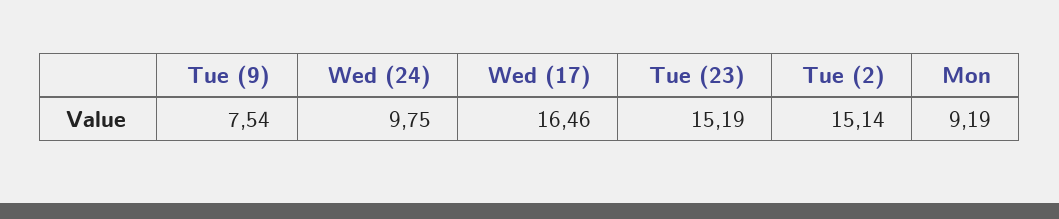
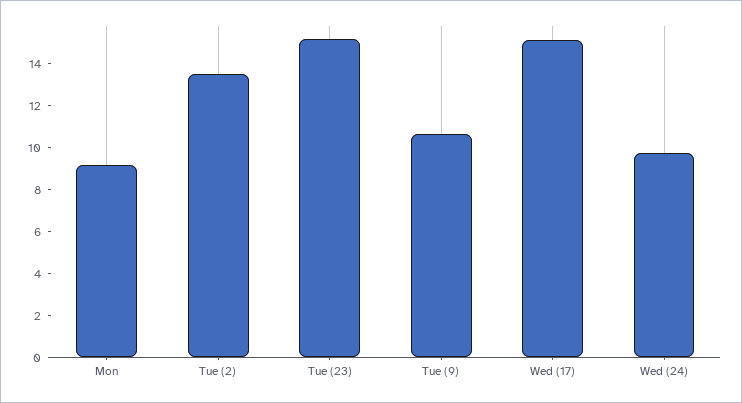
Tue (9): 7.54 -> 10.5
Wed (17): 16.46 -> 15
Tue (2): 15.14 -> 13.5

